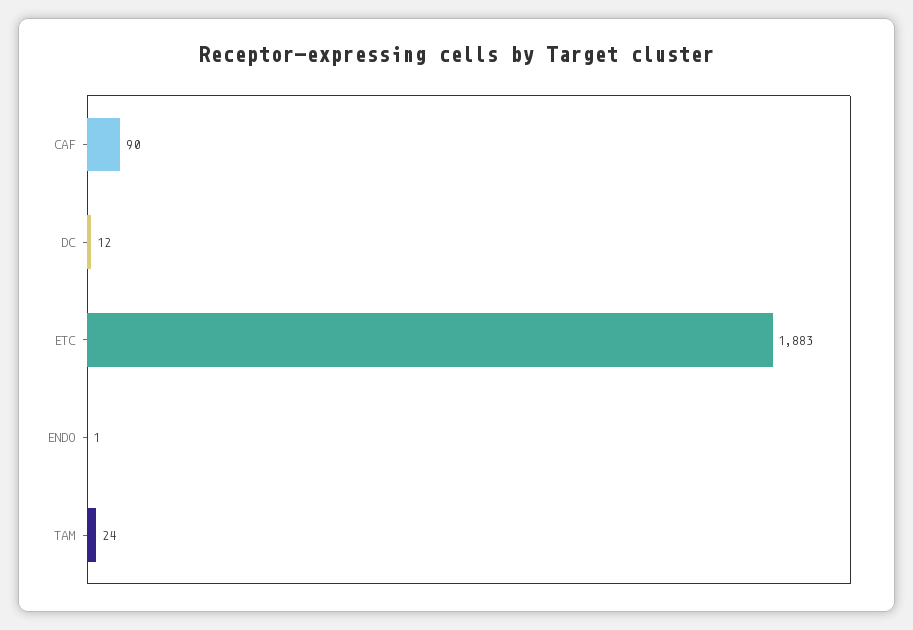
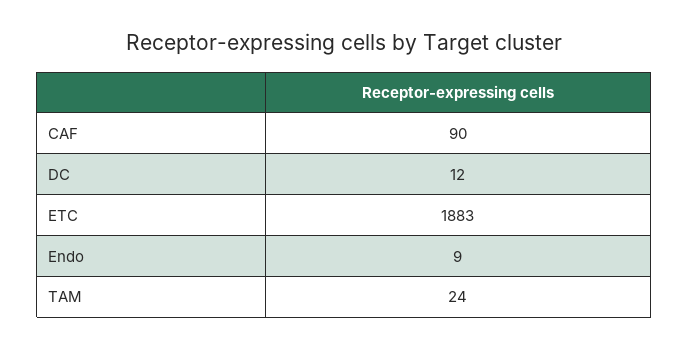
ENDO: 1 -> 9

